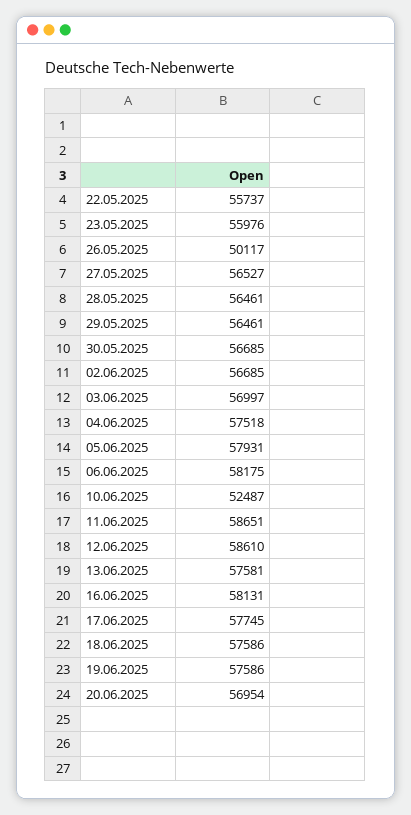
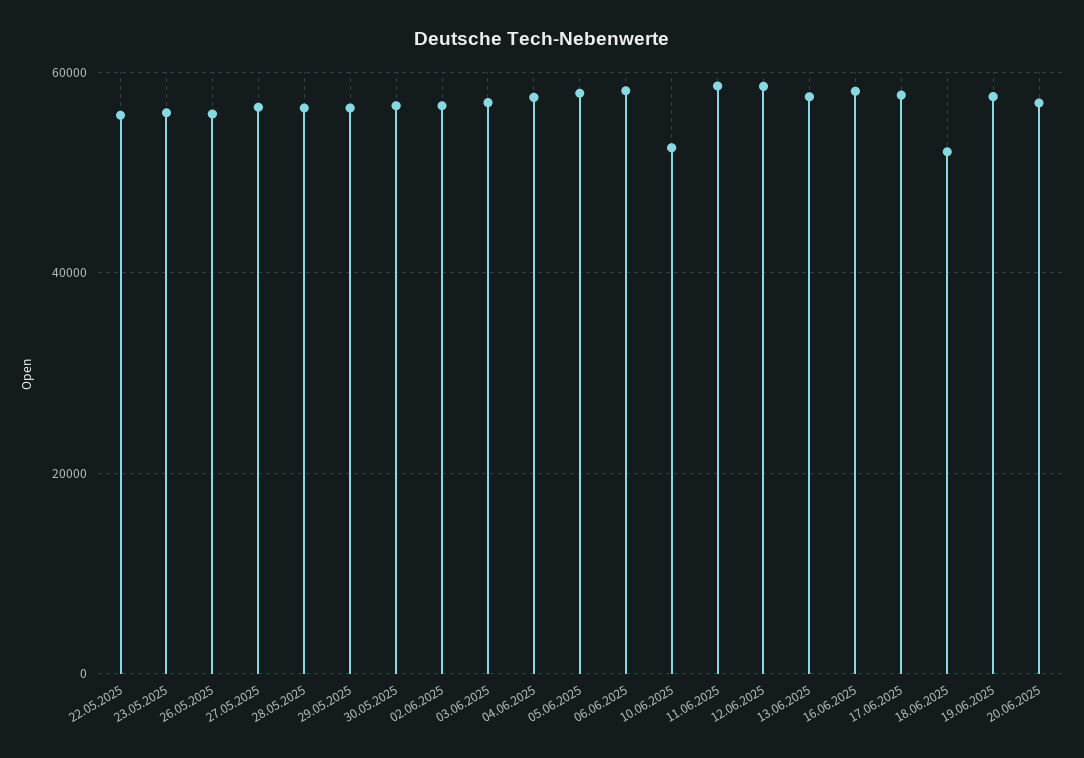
26.05.2025: 50117 -> 56000
18.06.2025: 57586 -> 52000

